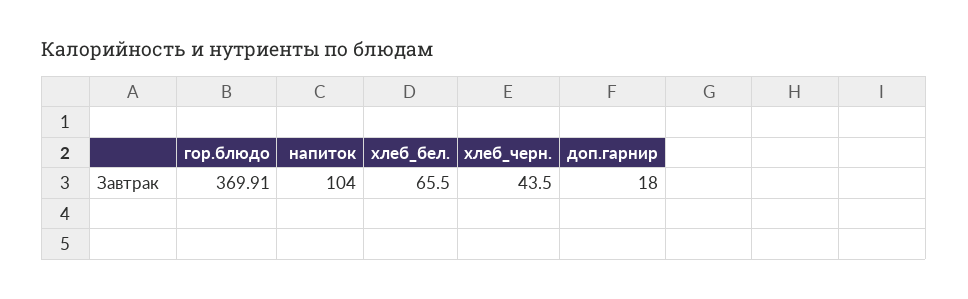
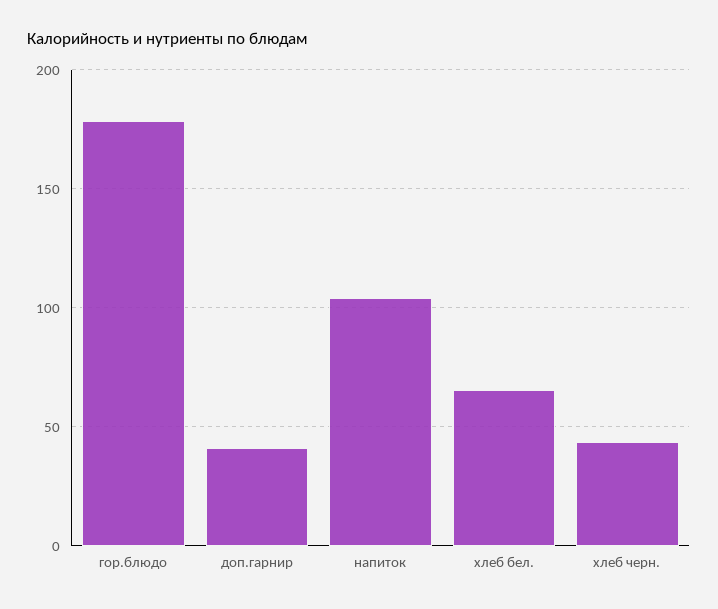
гор.блюдо: 369.91 -> 180
доп.гарнир: 18 -> 40

